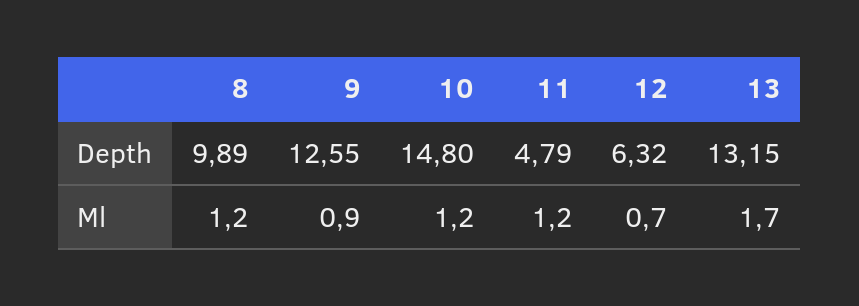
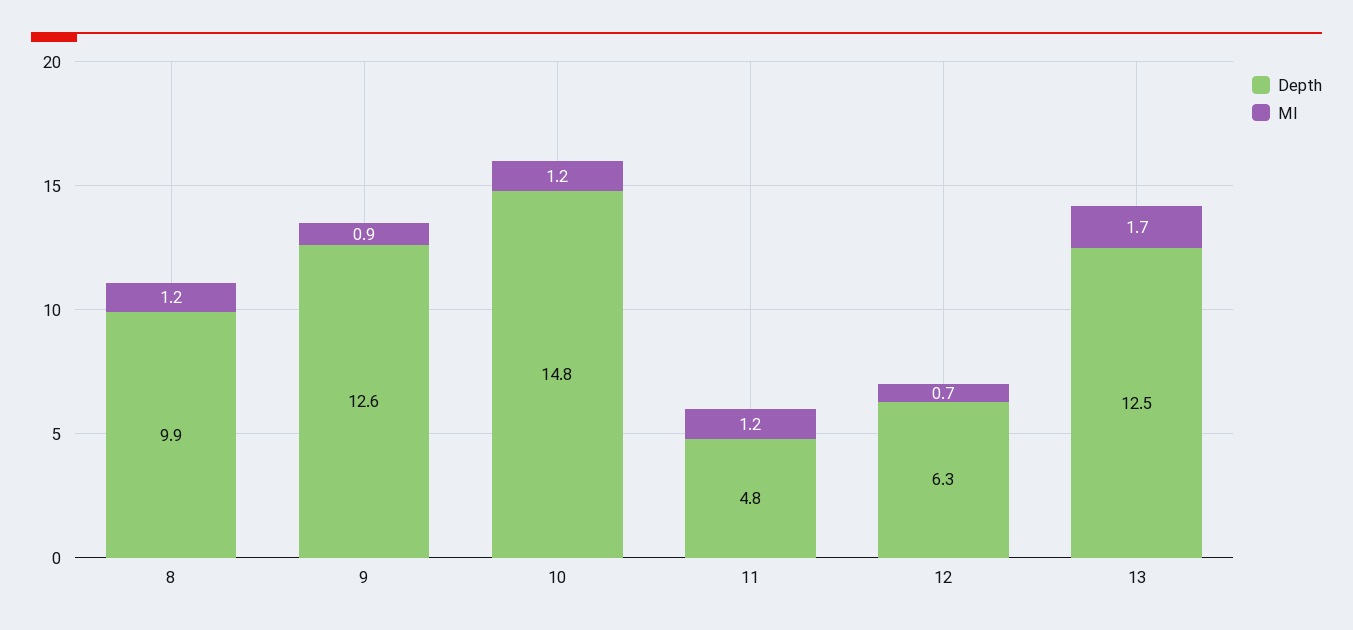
Depth, 13: 13.15 -> 12.5

